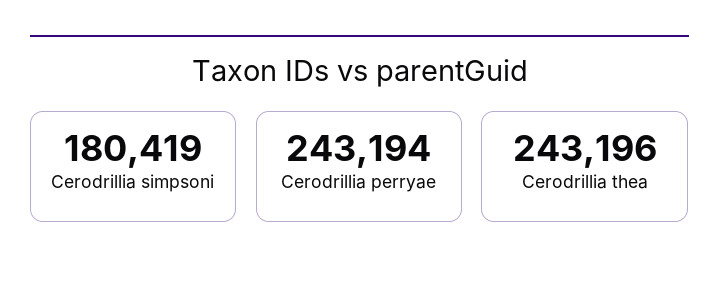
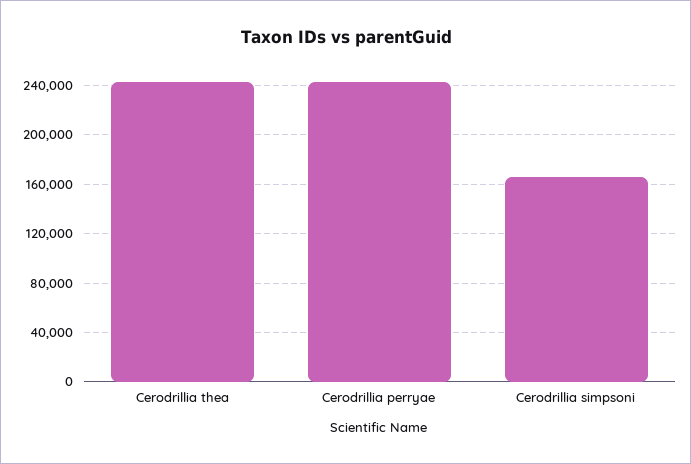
Cerodrillia simpsoni: 180419 -> 165000

